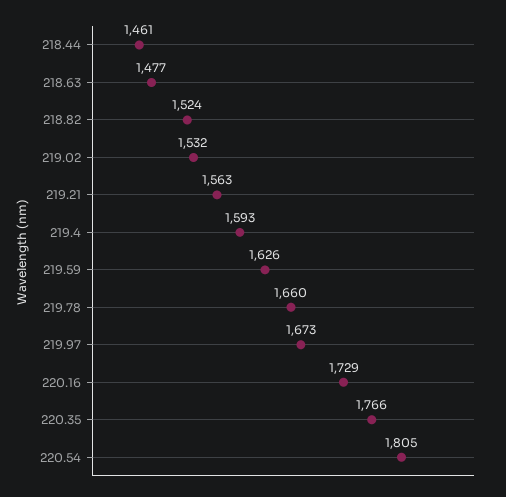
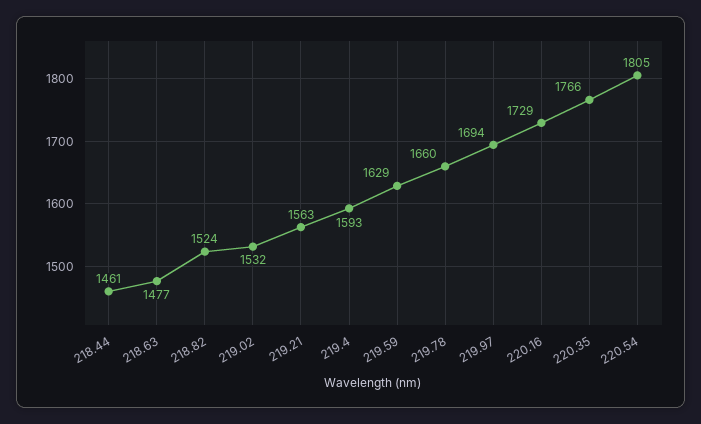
219.59: 1626 -> 1629
219.97: 1673 -> 1694

